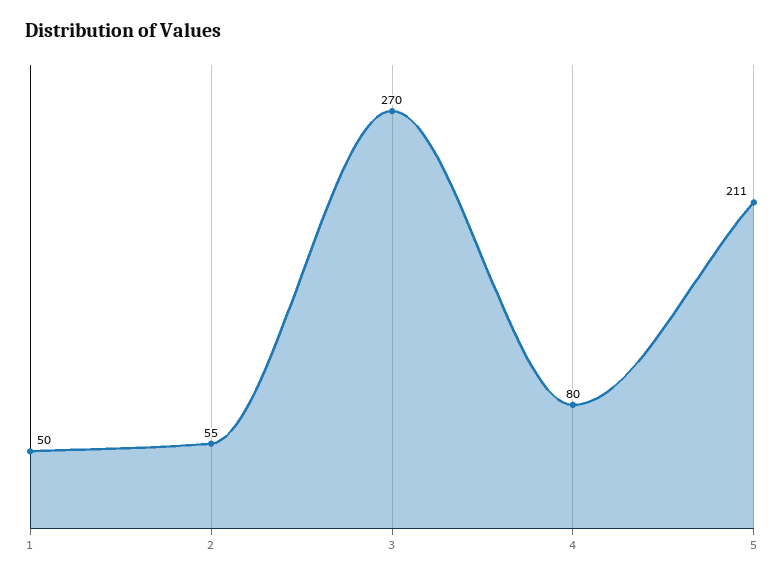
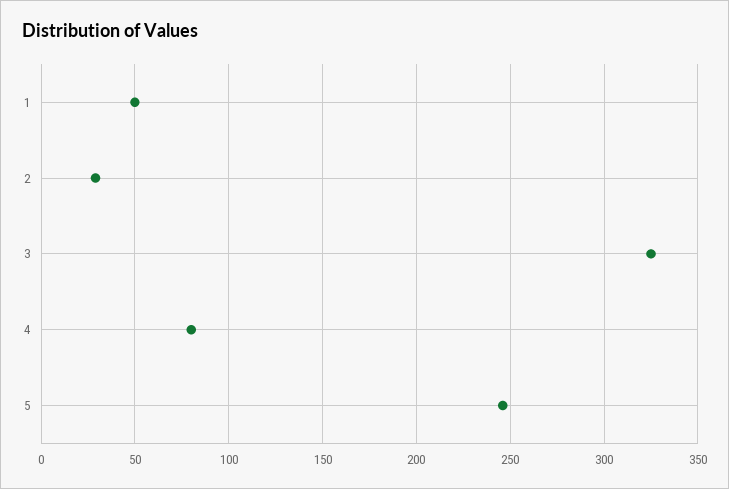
2: 55 -> 30
3: 270 -> 325
5: 211 -> 245

